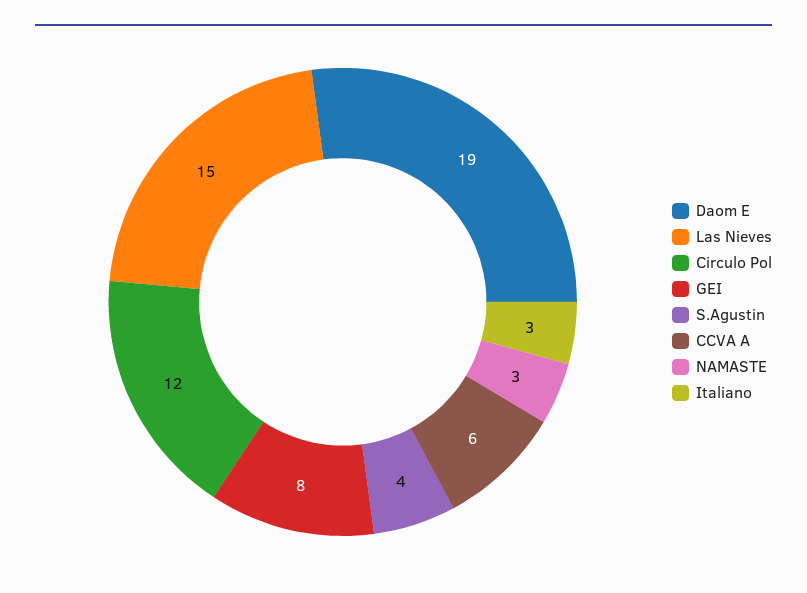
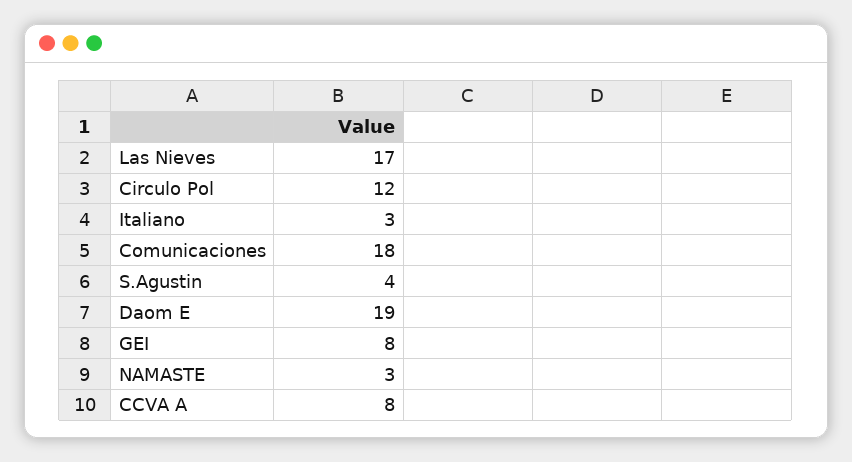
Las Nieves: 15 -> 17
CCVA A: 6 -> 8
Comunicaciones: none -> 18

